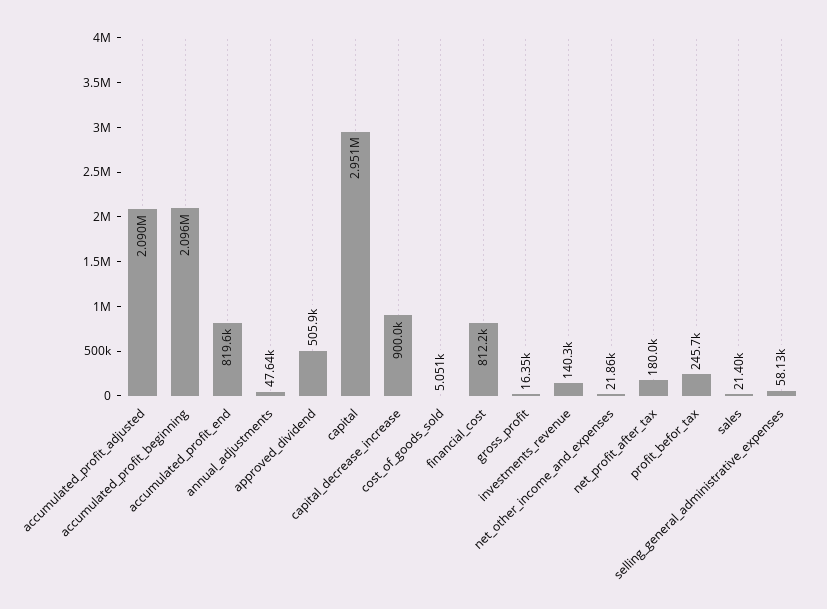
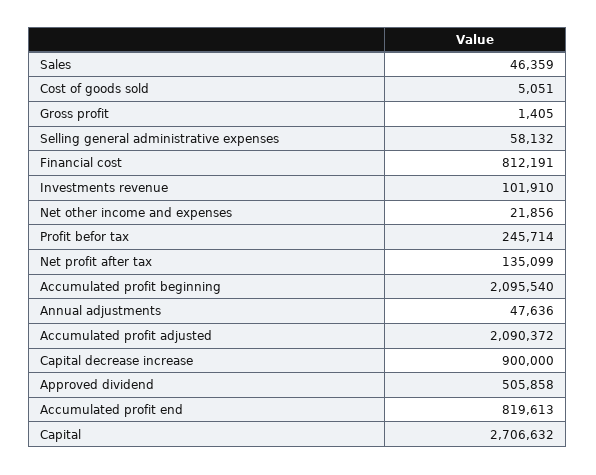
capital: 2951000 -> 2706632
gross_profit: 16350 -> 1405
investments_revenue: 140300 -> 101910
net_profit_after_tax: 180000 -> 135099
sales: 21400 -> 46359

